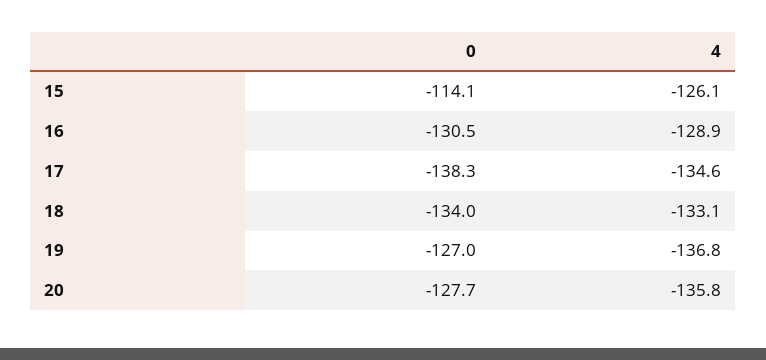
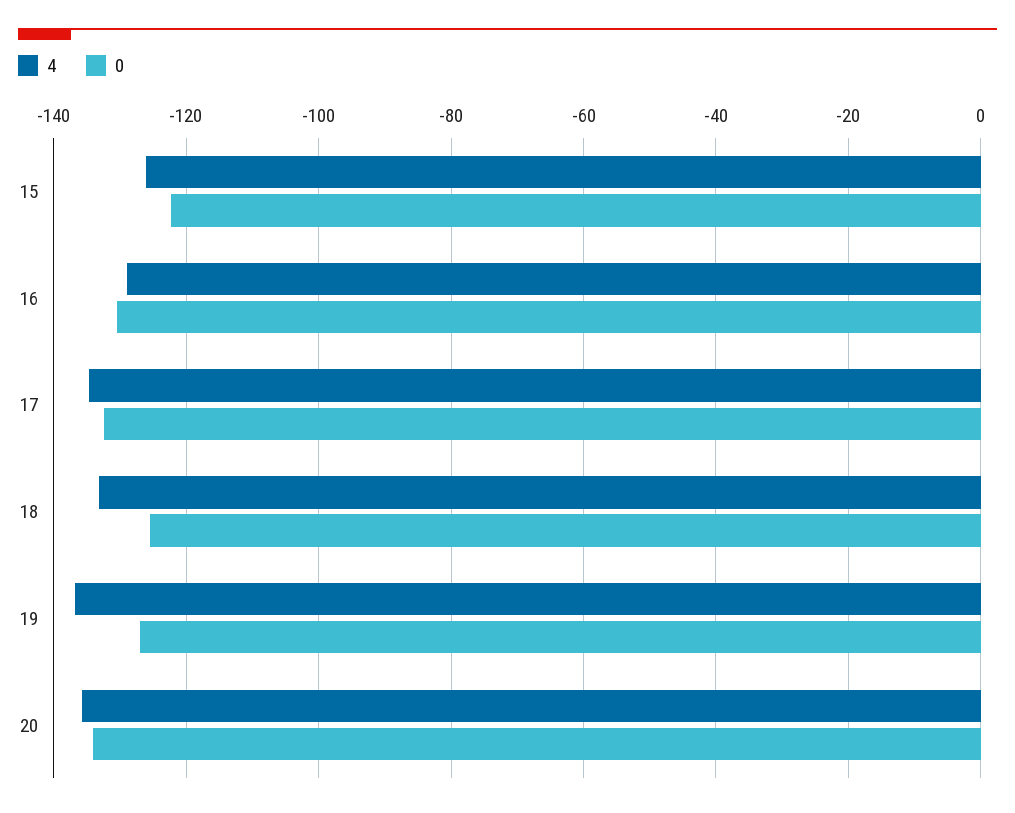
0, 15: -114.1 -> -122
0, 17: -138.3 -> -132
0, 18: -134 -> -126
0, 20: -127.7 -> -134

